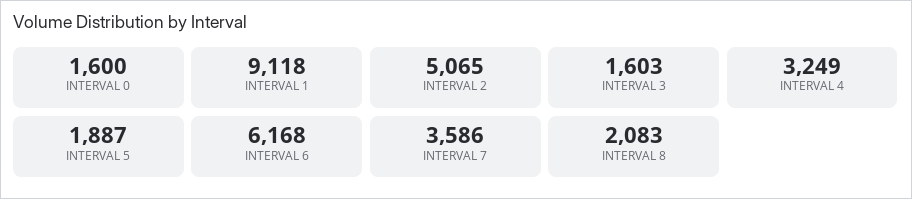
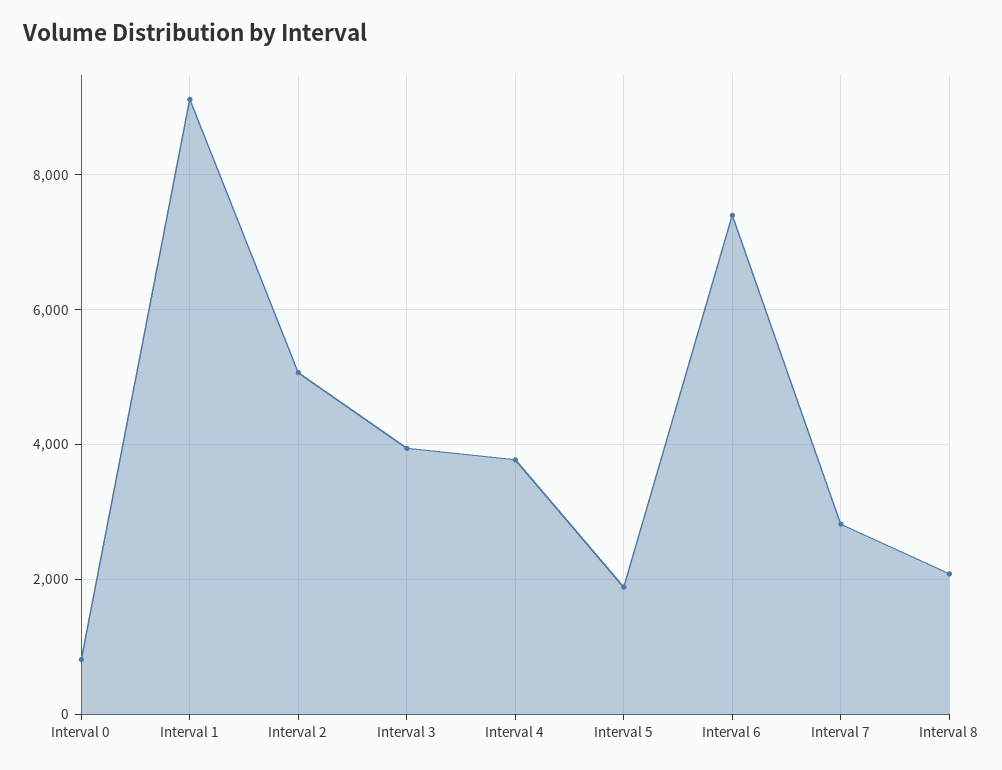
INTERVAL 0: 1600 -> 800
INTERVAL 3: 1603 -> 4000
INTERVAL 4: 3249 -> 3800
INTERVAL 6: 6168 -> 7400
INTERVAL 7: 3586 -> 2800

